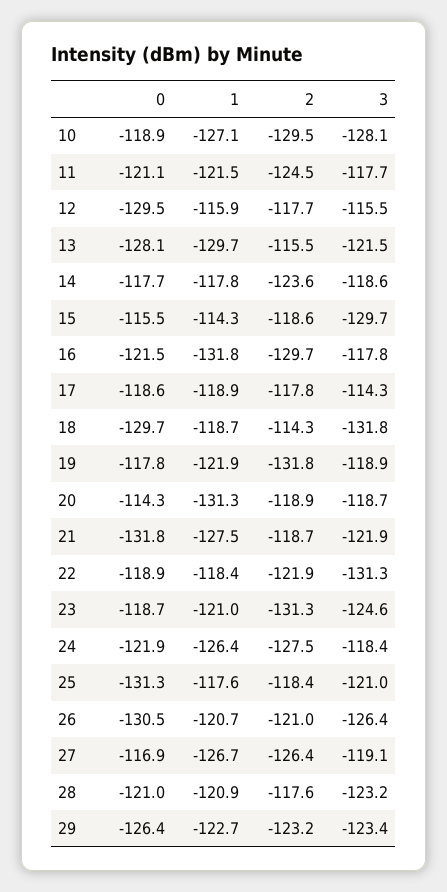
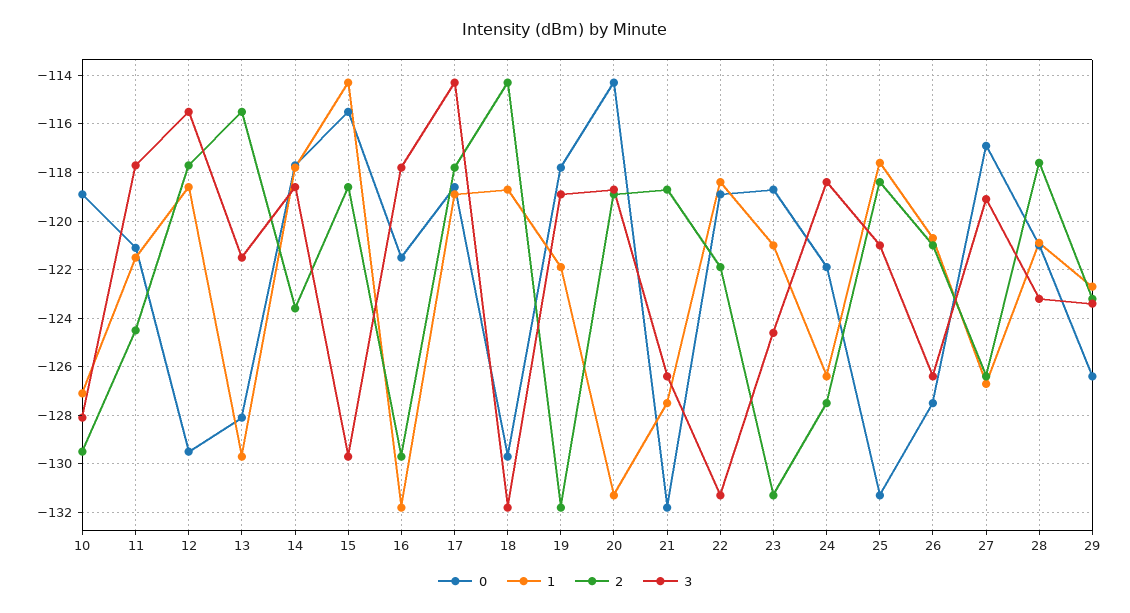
1, 12: -115.9 -> -118.5
3, 21: -121.9 -> -126.5
0, 26: -130.5 -> -127.5

